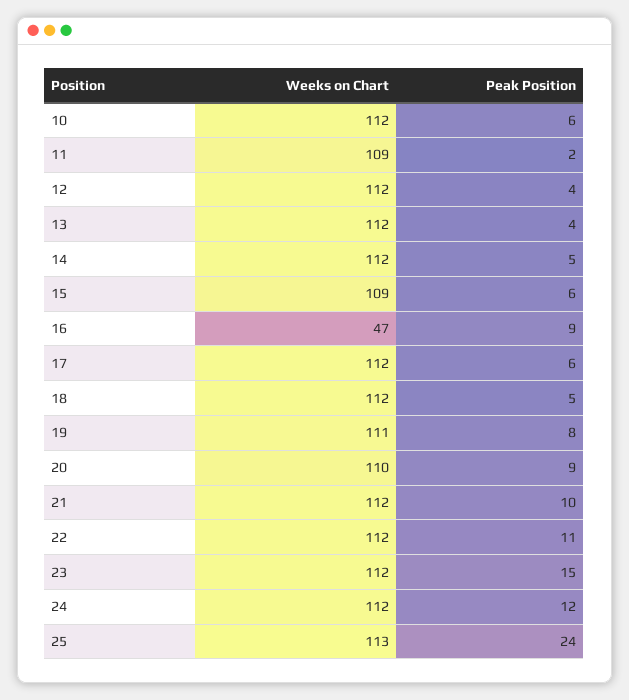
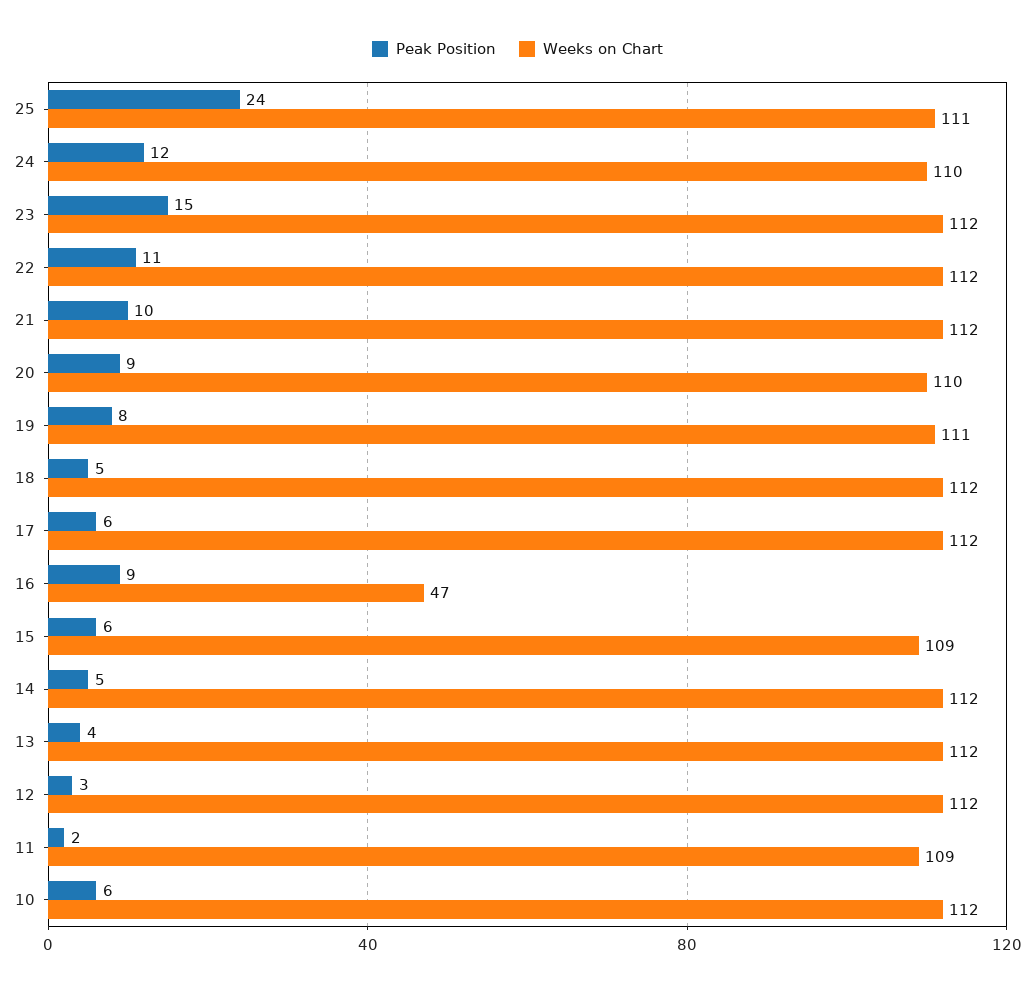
Peak Position, 12: 4 -> 3
Weeks on Chart, 24: 112 -> 110
Weeks on Chart, 25: 113 -> 111

